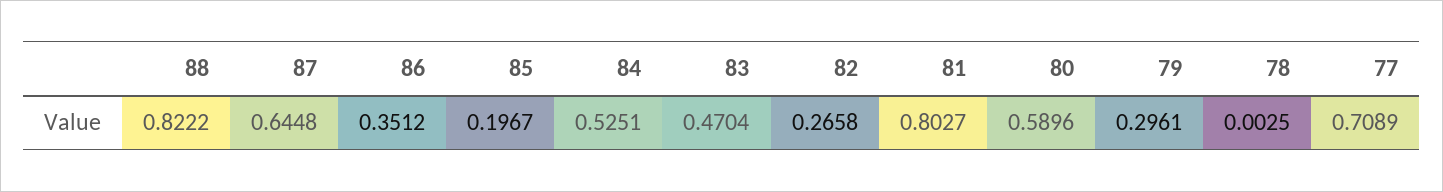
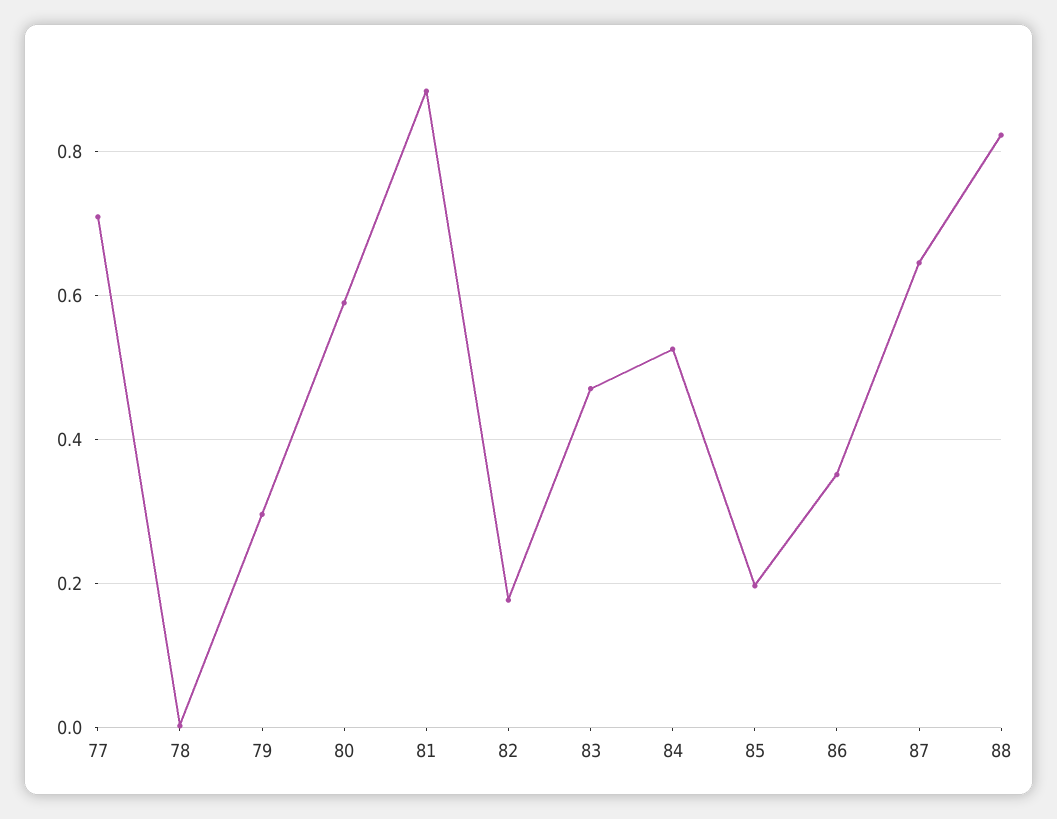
82: 0.2658 -> 0.18
81: 0.8027 -> 0.88

